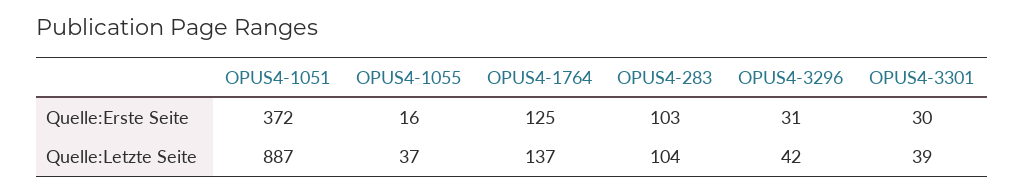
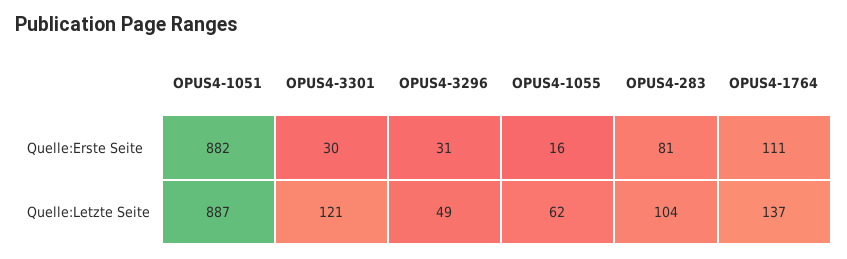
OPUS4-1051, Quelle:Erste Seite: 372 -> 882
OPUS4-1764, Quelle:Erste Seite: 125 -> 111
OPUS4-283, Quelle:Erste Seite: 103 -> 81
OPUS4-1055, Quelle:Letzte Seite: 37 -> 62
OPUS4-3296, Quelle:Letzte Seite: 42 -> 49
OPUS4-3301, Quelle:Letzte Seite: 39 -> 121

